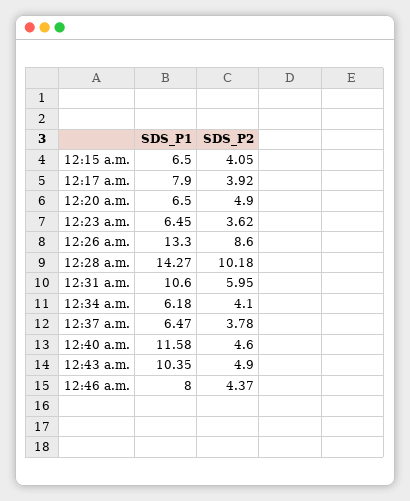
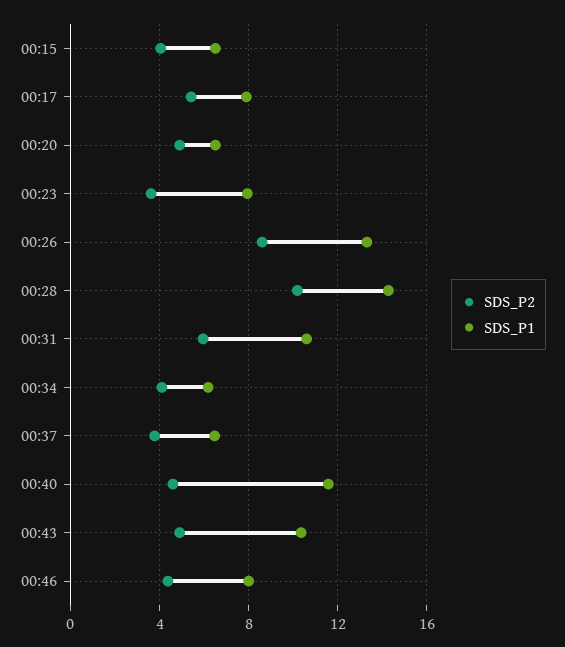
SDS_P2, 12:17 a.m.: 3.92 -> 5.5
SDS_P1, 12:23 a.m.: 6.45 -> 8

